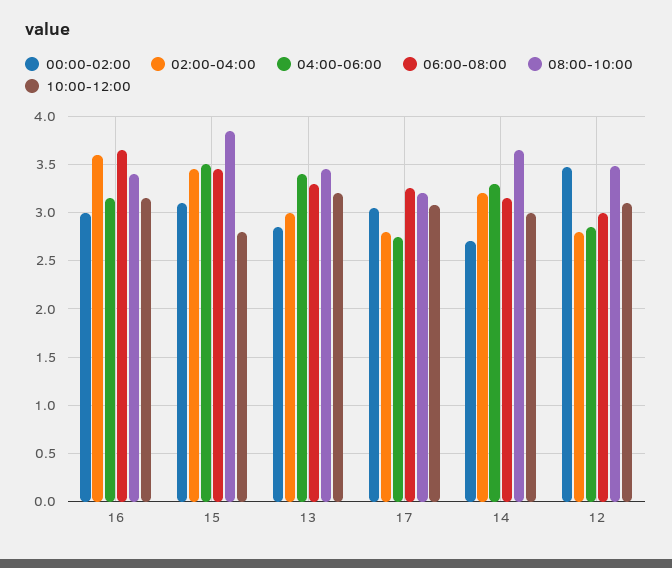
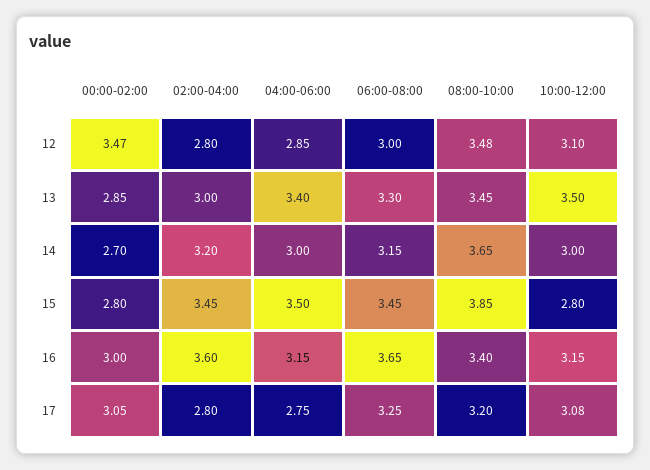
00:00-02:00, 15: 3.1 -> 2.8
10:00-12:00, 13: 3.2 -> 3.5
04:00-06:00, 14: 3.3 -> 3

